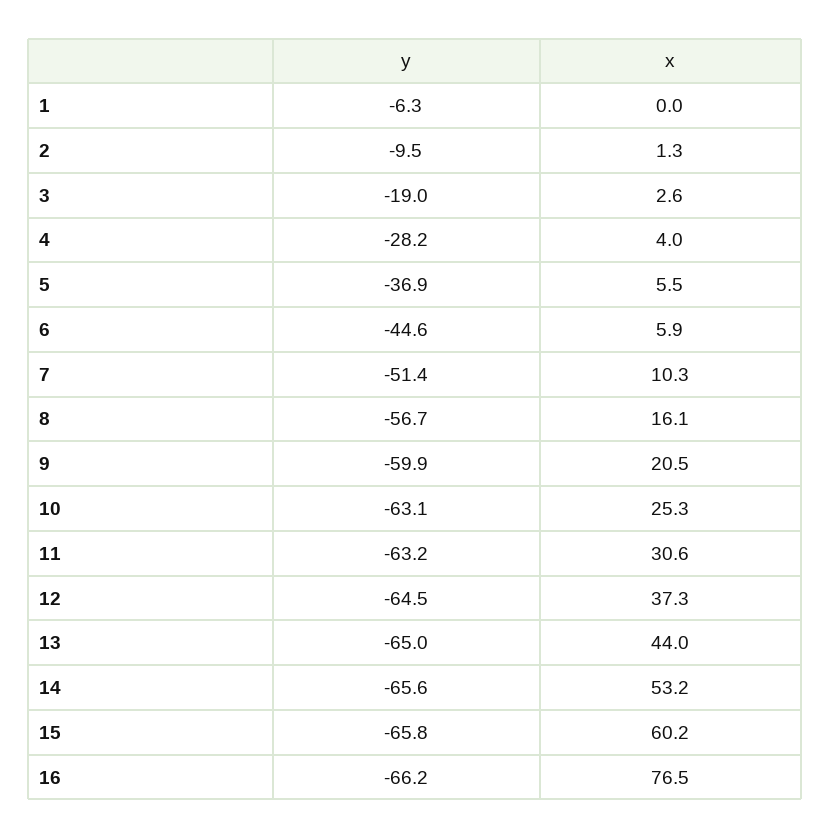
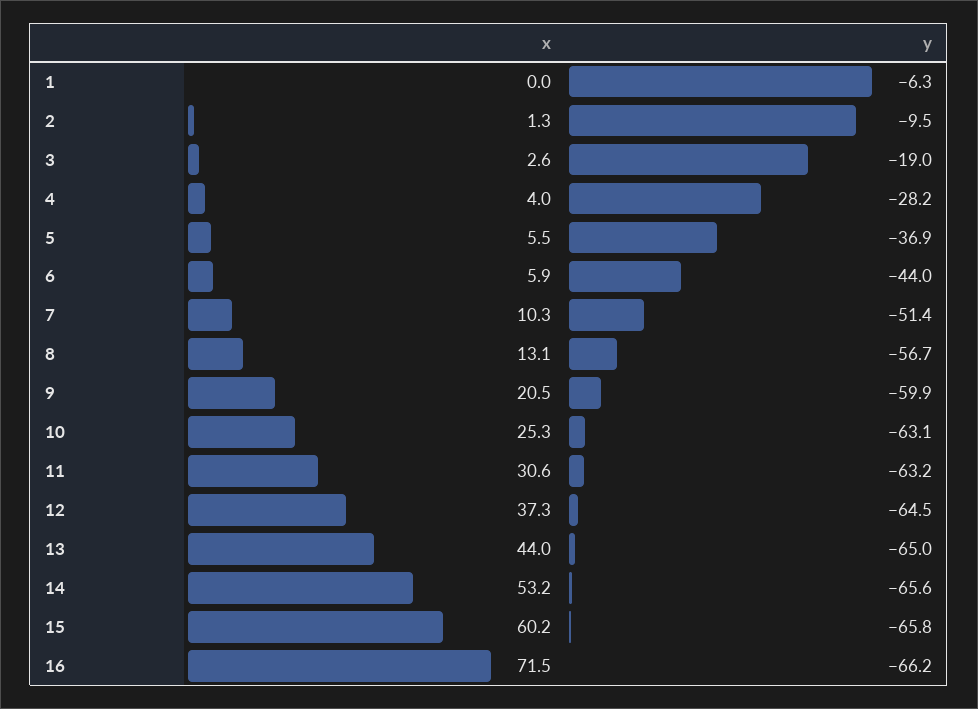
y, 6: -44.6 -> -44
x, 8: 16.1 -> 13.1
x, 16: 76.5 -> 71.5

